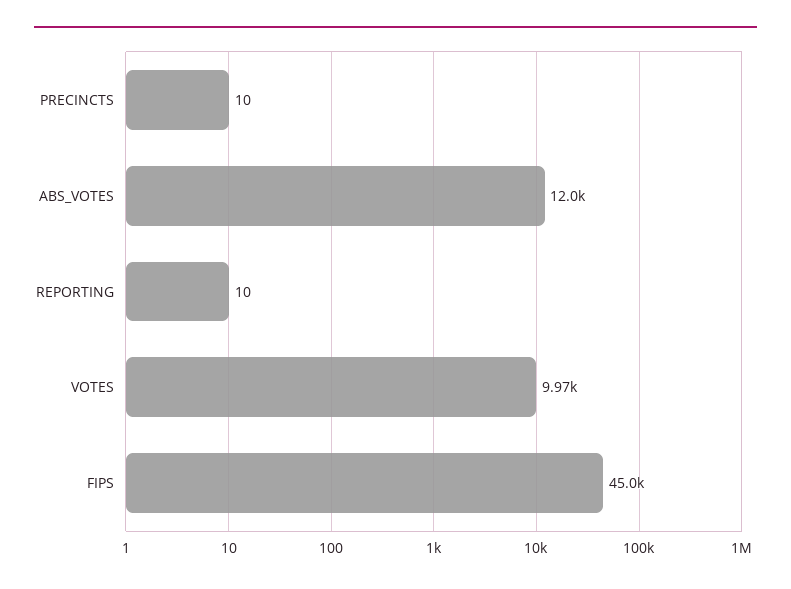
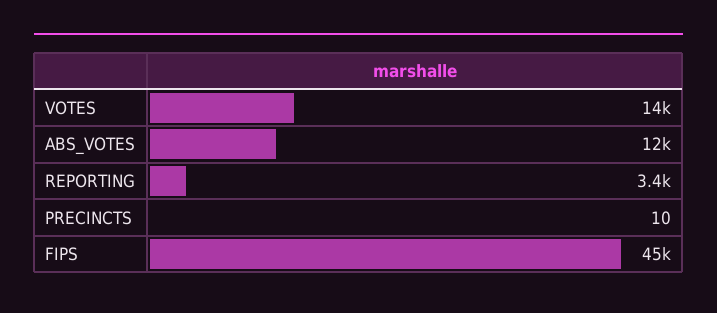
REPORTING: 10 -> 3400
VOTES: 9970 -> 14000

